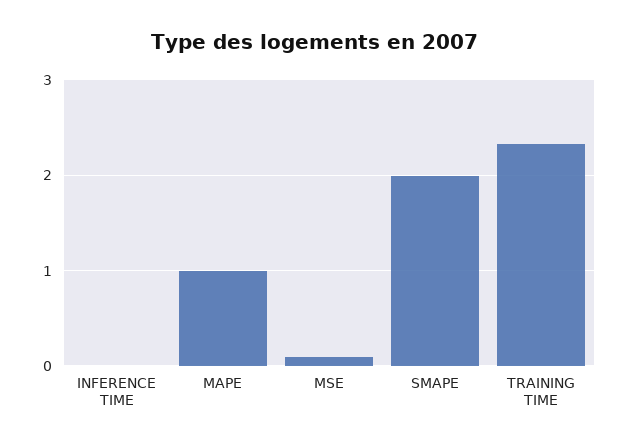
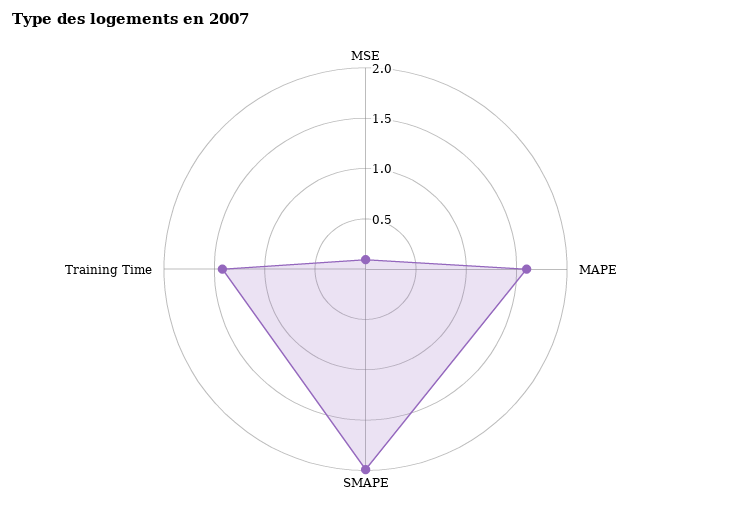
INFERENCE TIME: 0 -> none
MAPE: 1 -> 1.6
TRAINING TIME: 2.3 -> 1.4

